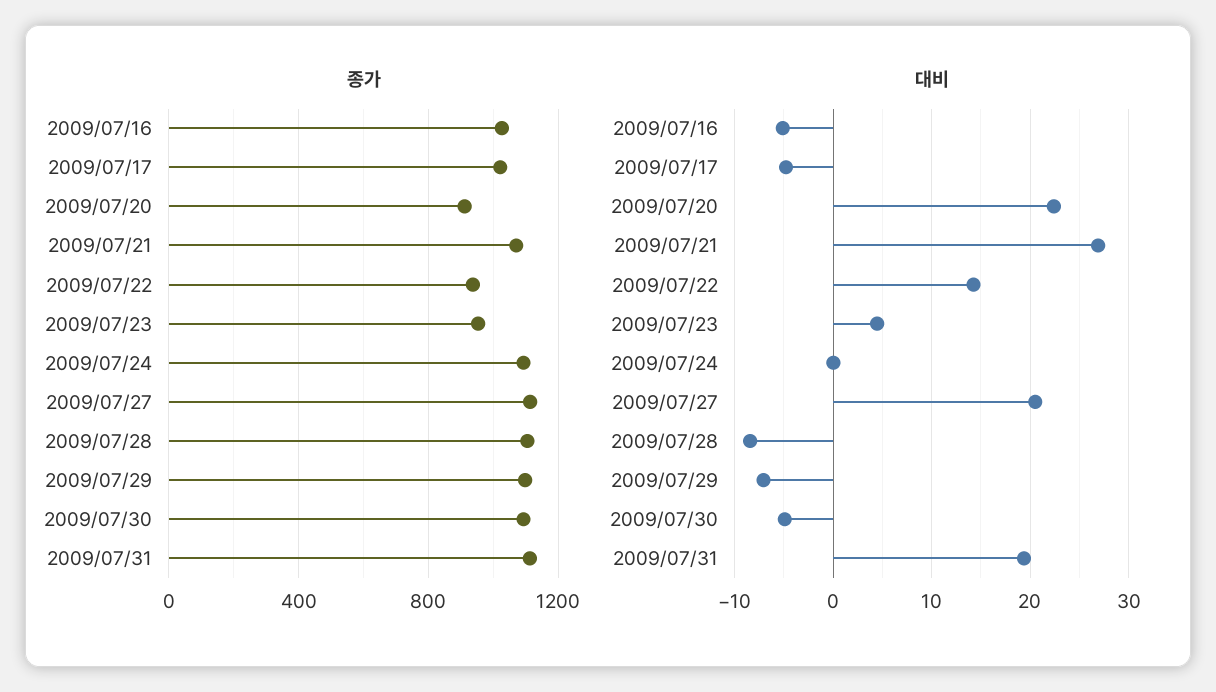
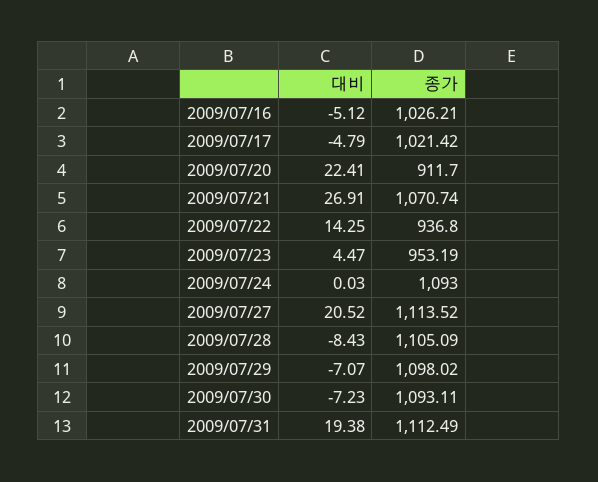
대비, 2009/07/30: -5 -> -7.23

